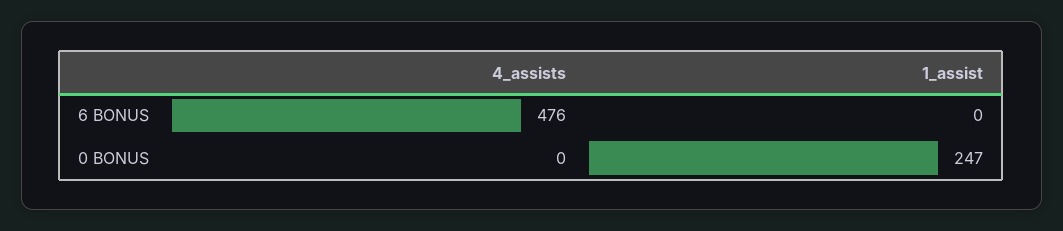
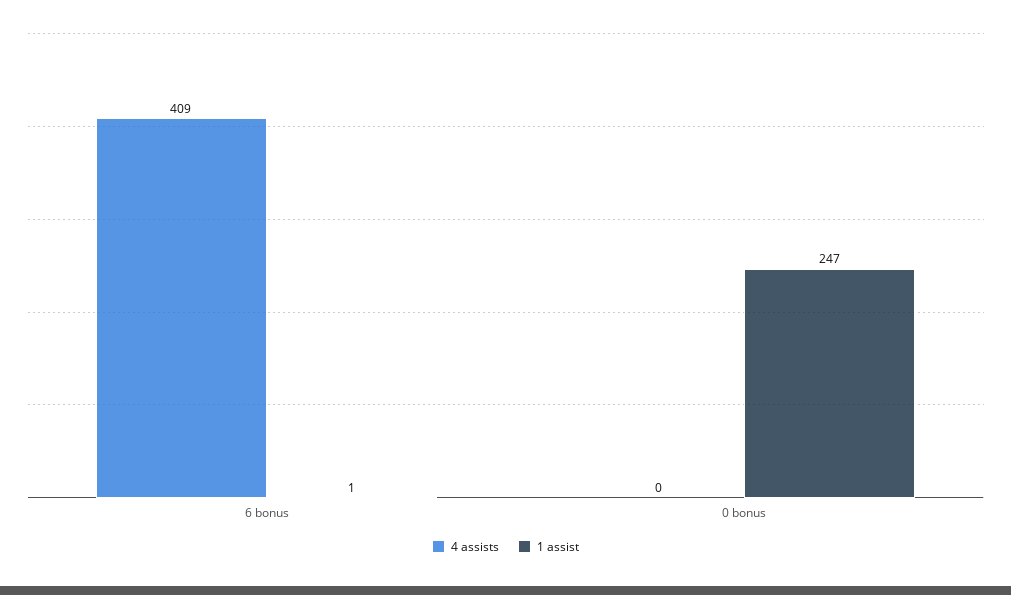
4_assists, 6 BONUS: 476 -> 409
1_assist, 6 BONUS: 0 -> 1

